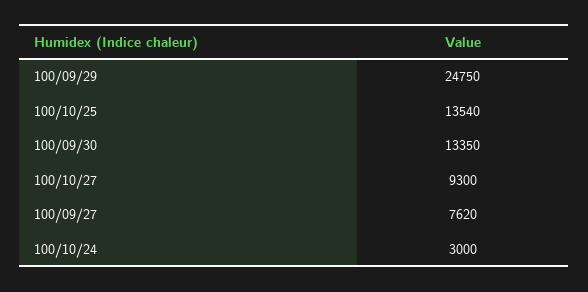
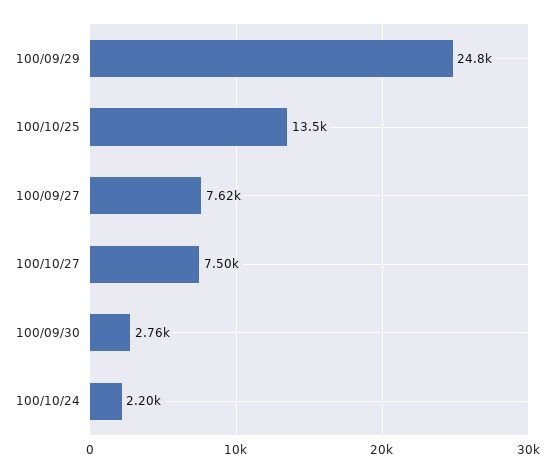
100/09/30: 13350 -> 2760
100/10/27: 9300 -> 7500
100/10/24: 3000 -> 2200

